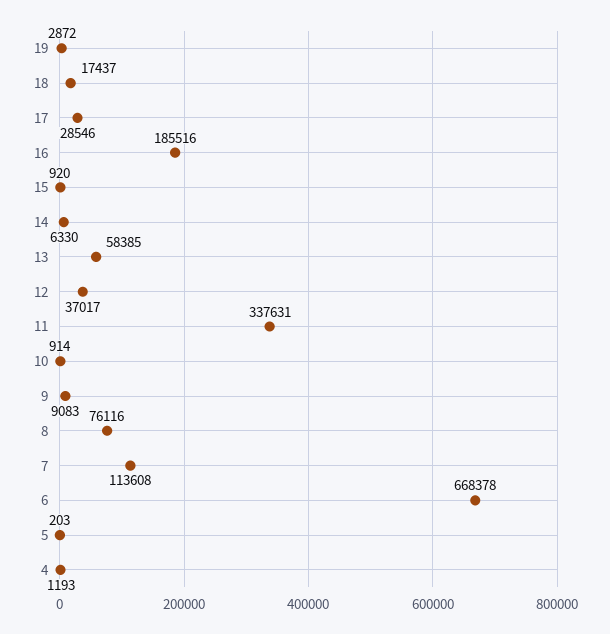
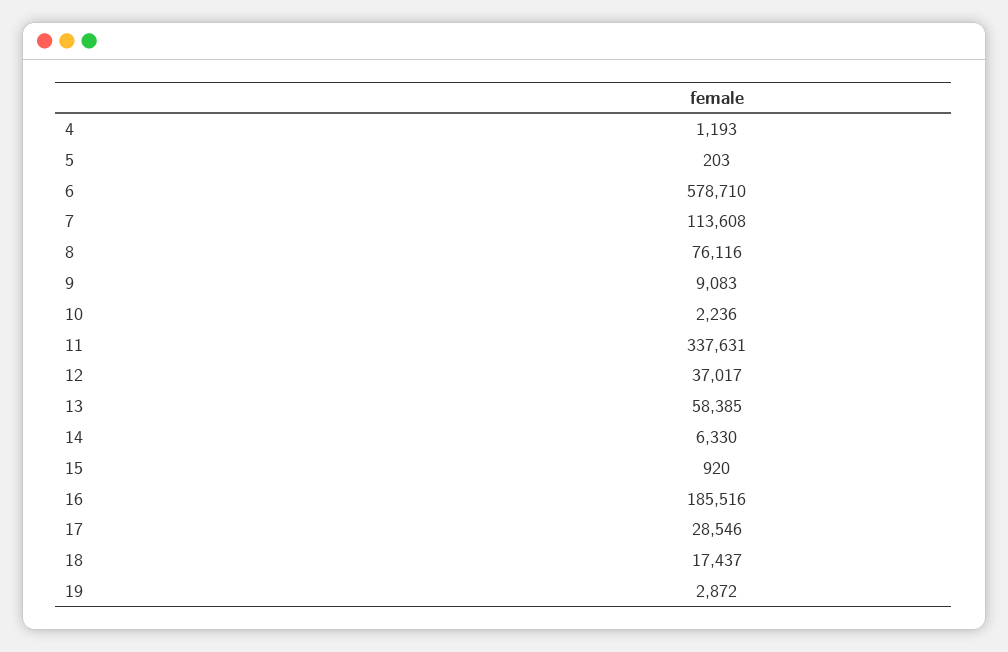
10: 914 -> 2236
6: 668378 -> 578710

